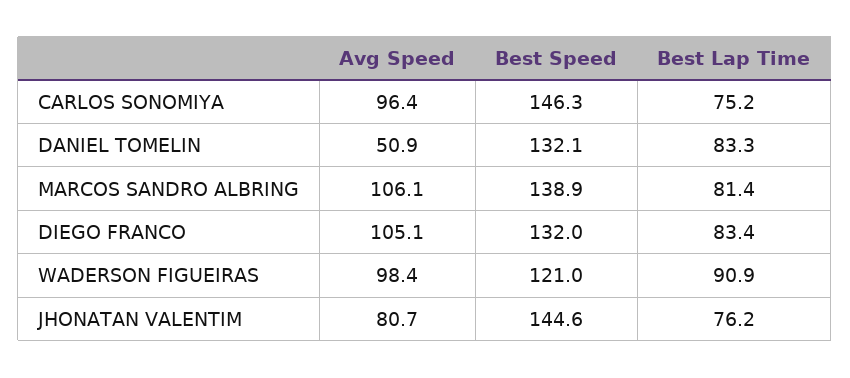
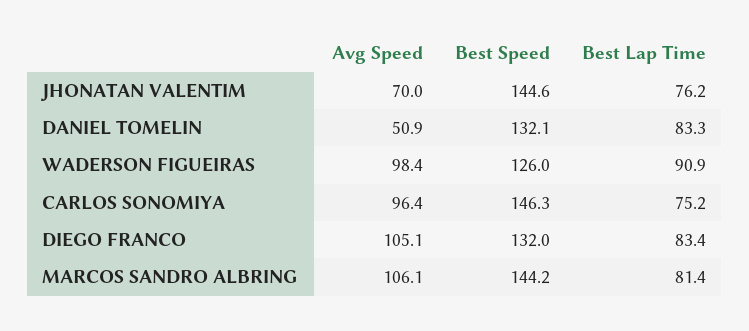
Best Speed, MARCOS SANDRO ALBRING: 138.9 -> 144.2
Best Speed, WADERSON FIGUEIRAS: 121 -> 126
Avg Speed, JHONATAN VALENTIM: 80.7 -> 70

